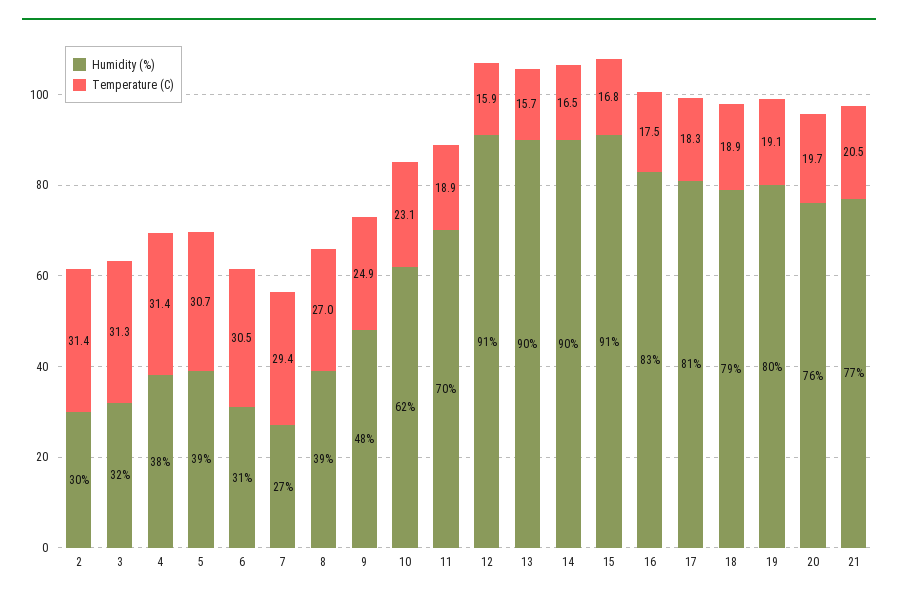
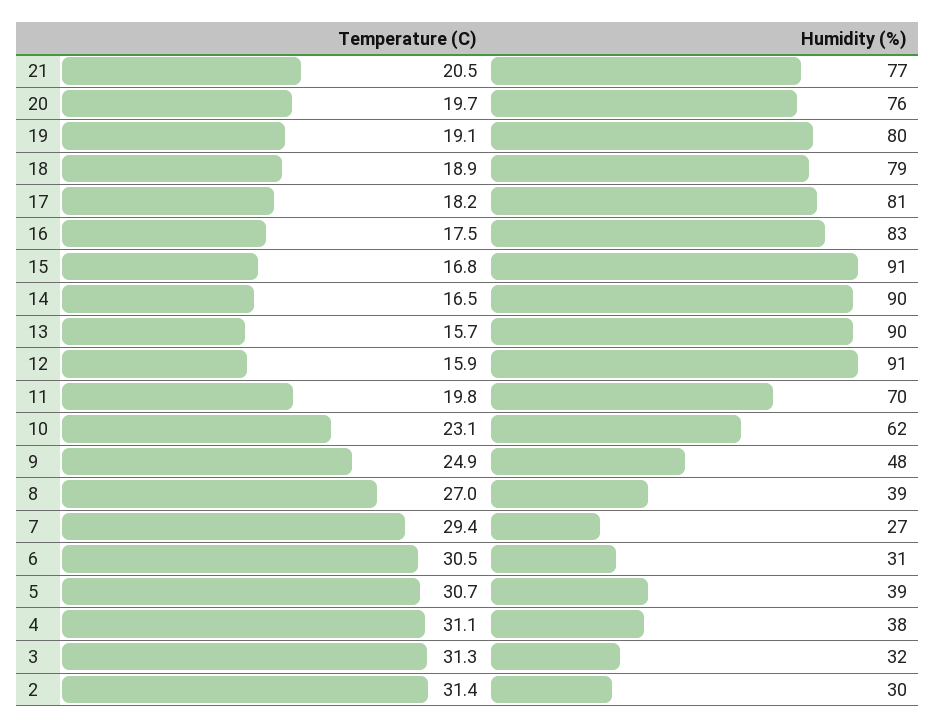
Temperature (C), 4: 31.4 -> 31.1
Temperature (C), 11: 18.9 -> 19.8
Temperature (C), 17: 18.3 -> 18.2

